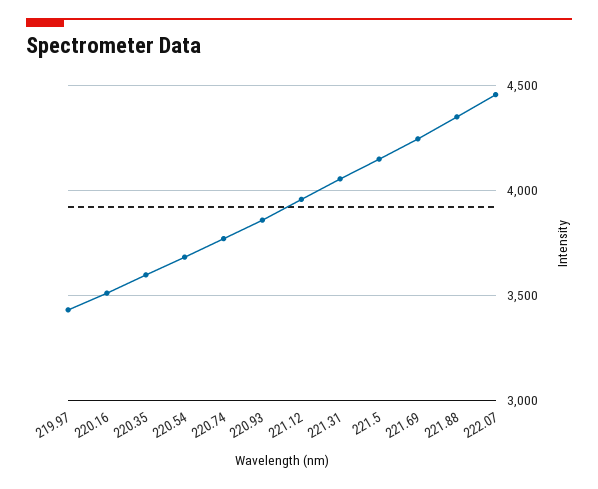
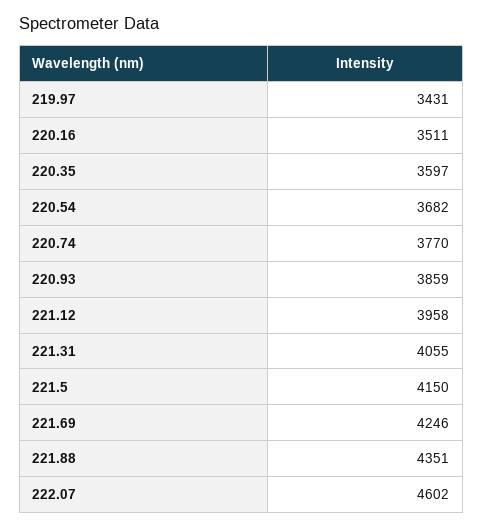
222.07: 4450 -> 4602

